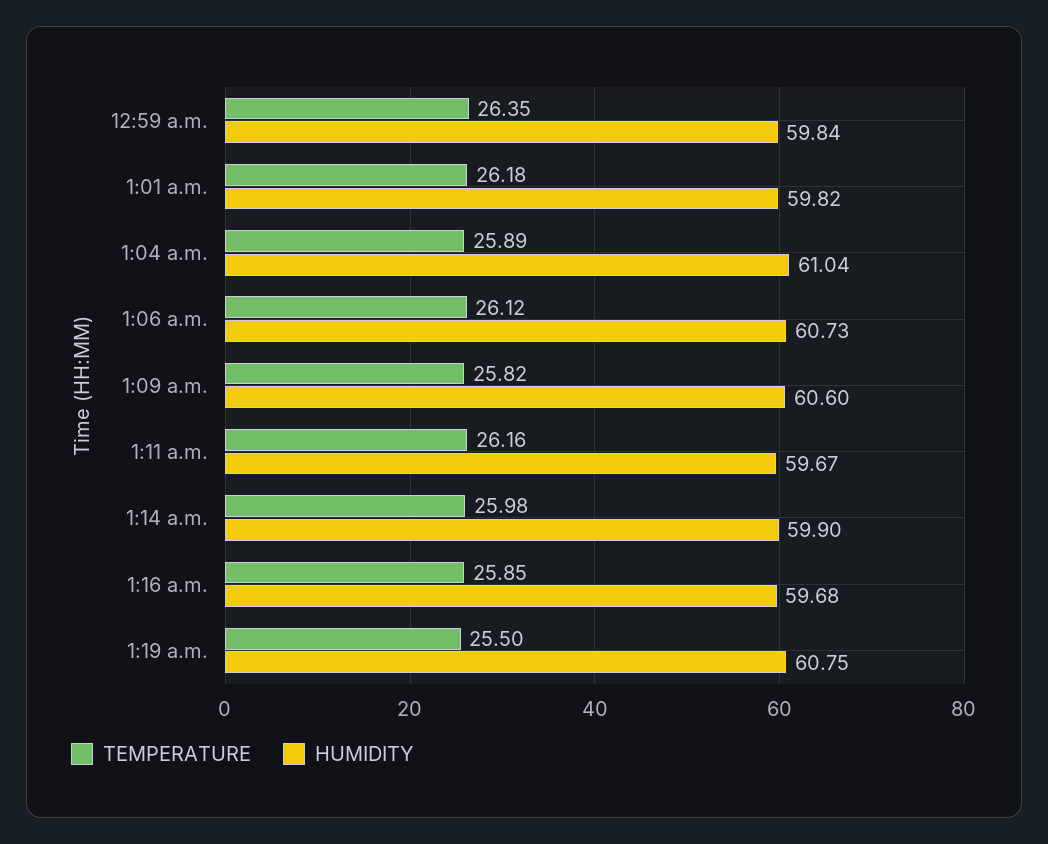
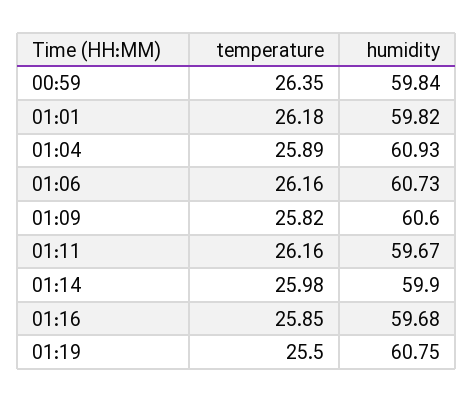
HUMIDITY, 1:04 a.m.: 61.04 -> 60.93
TEMPERATURE, 1:06 a.m.: 26.12 -> 26.16

